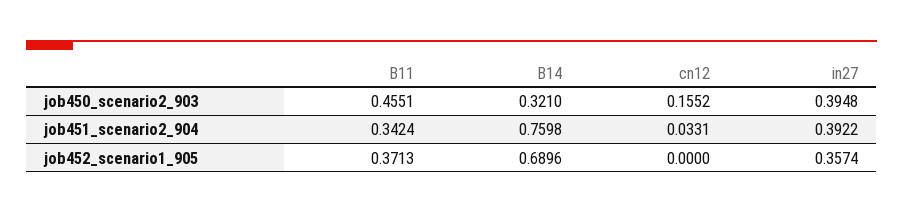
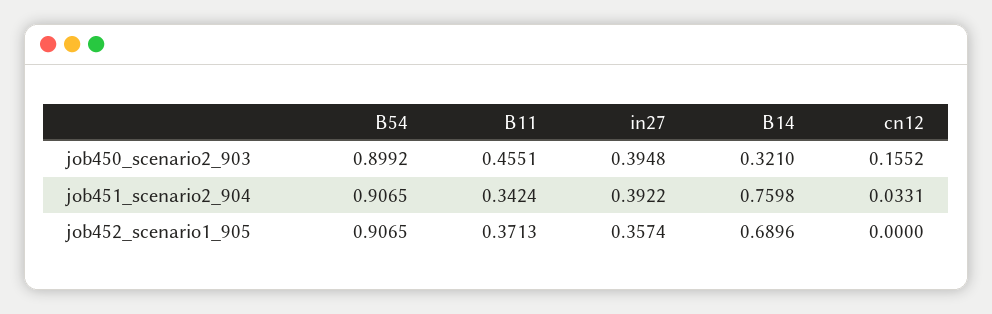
B54, job450_scenario2_903: none -> 0.8992
B54, job451_scenario2_904: none -> 0.9065
B54, job452_scenario1_905: none -> 0.9065

